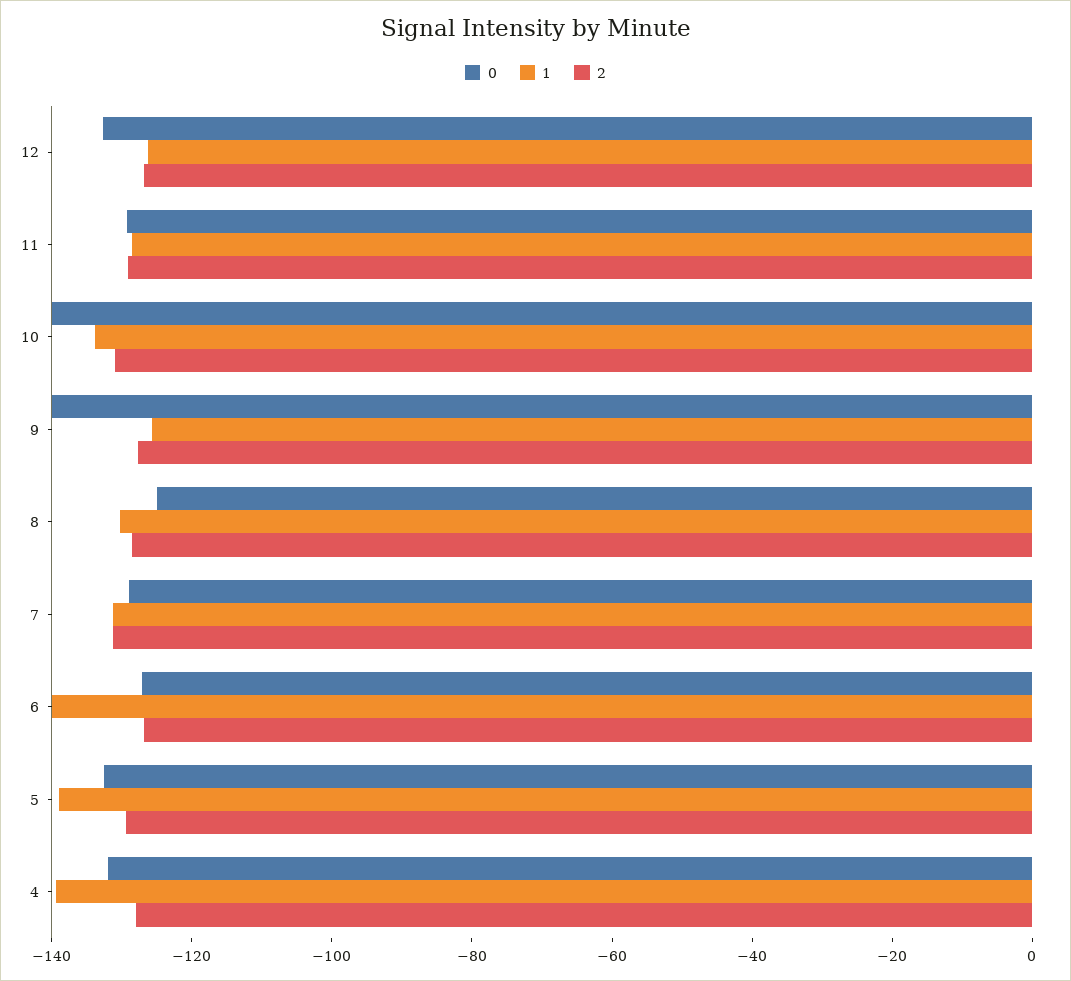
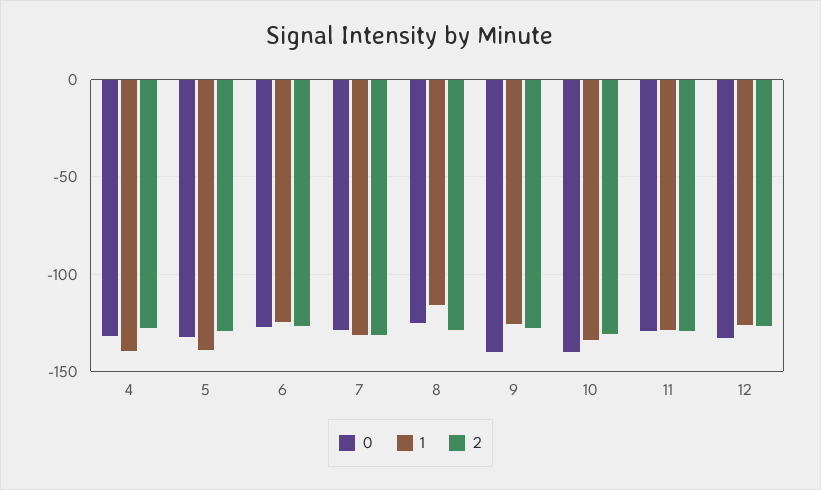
1, 8: -130 -> -115
1, 6: -140 -> -125

